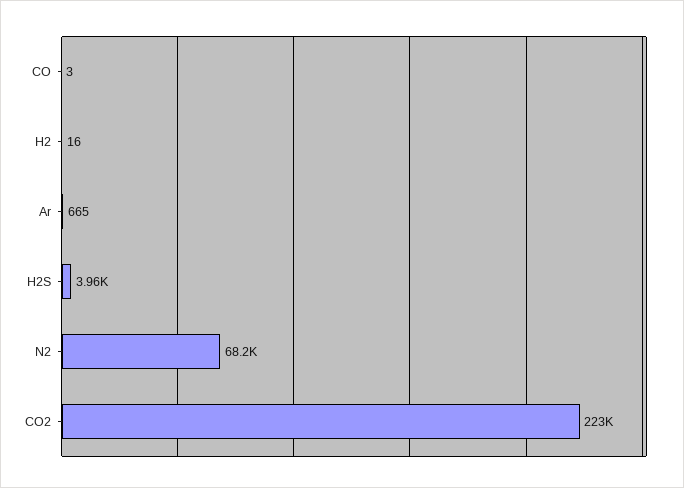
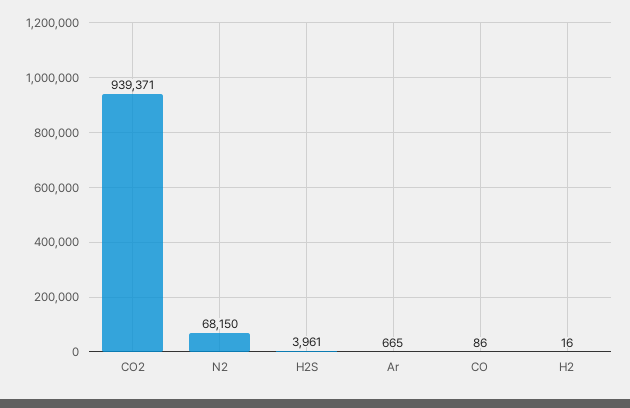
CO: 3 -> 86
CO2: 223000 -> 939371

